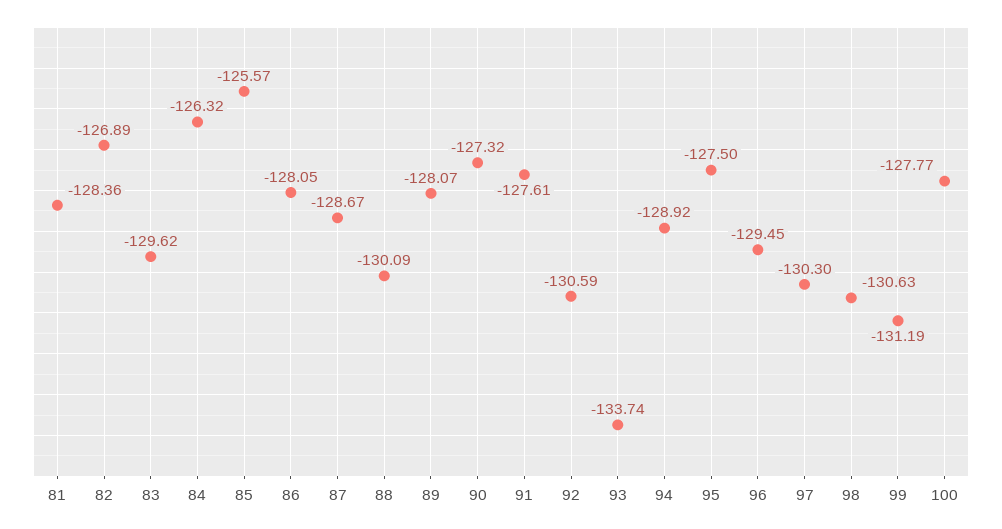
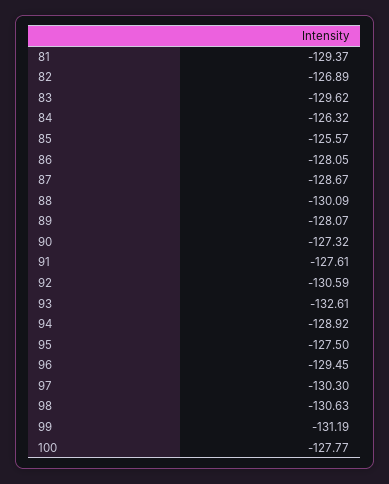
81: -128.36 -> -129.37
93: -133.74 -> -132.61

